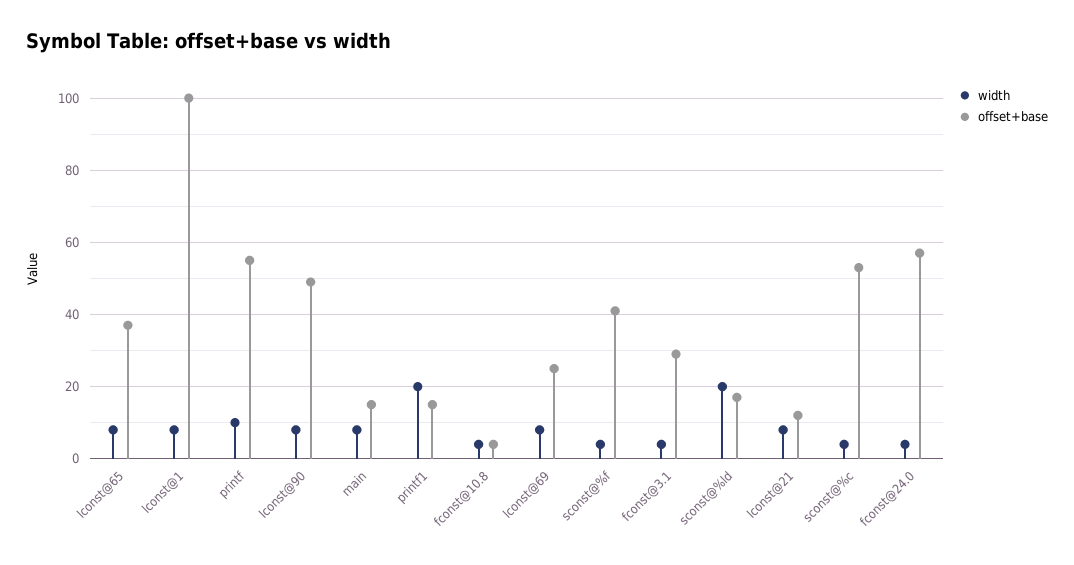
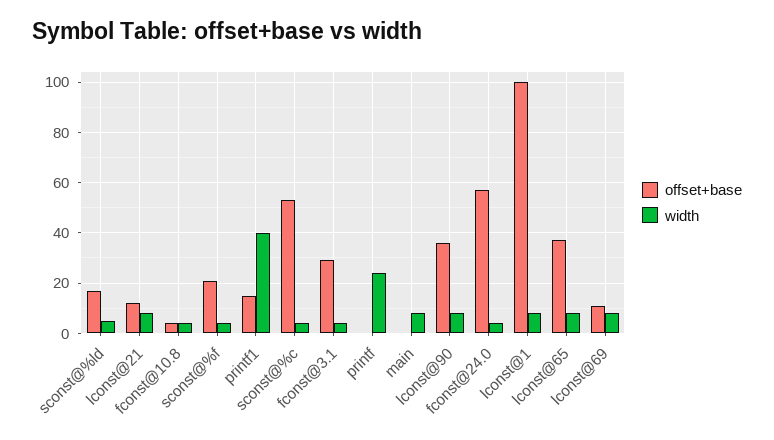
width, printf: 10 -> 25
offset+base, printf: 55 -> 0
offset+base, lconst@90: 50 -> 35
offset+base, main: 15 -> 0
width, printf1: 20 -> 40
offset+base, lconst@69: 25 -> 10
offset+base, sconst@%f: 40 -> 20
width, sconst@%ld: 20 -> 5

